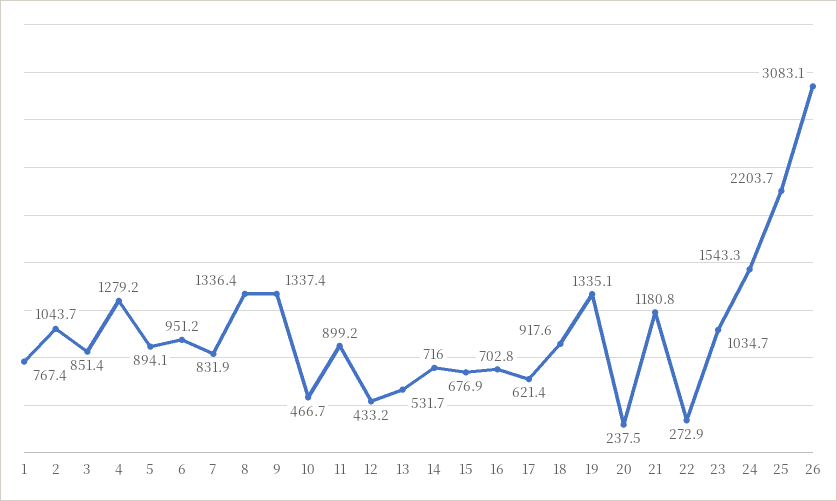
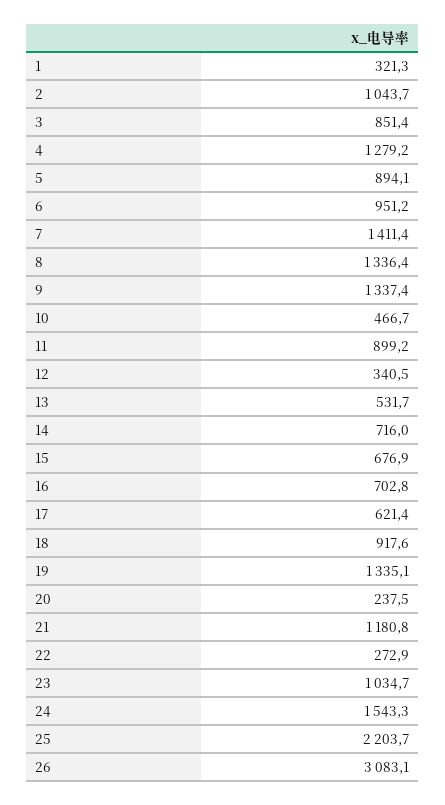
1: 767.4 -> 321.3
7: 831.9 -> 1411.4
12: 433.2 -> 340.5

